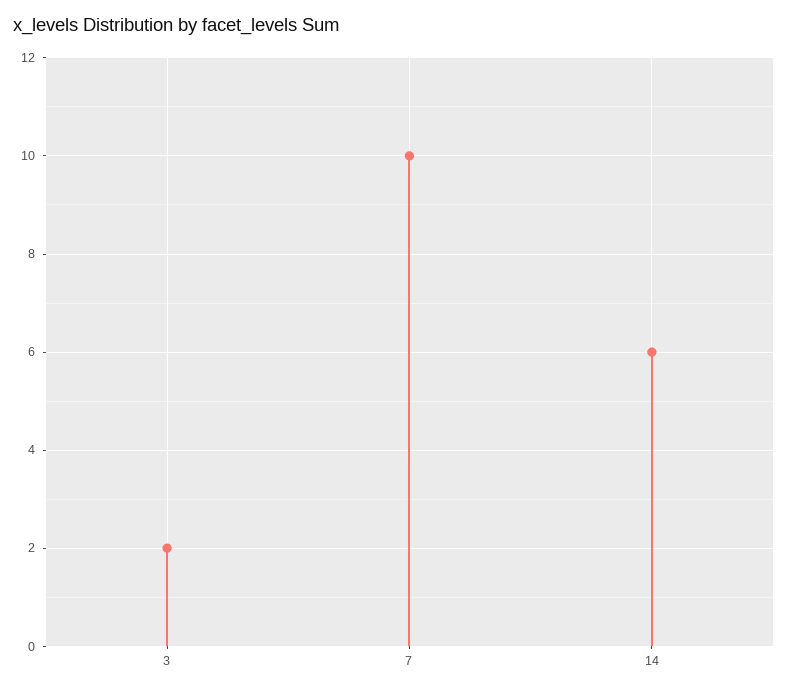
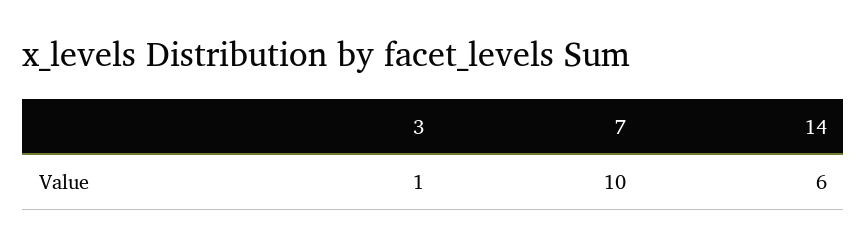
3: 2 -> 1

